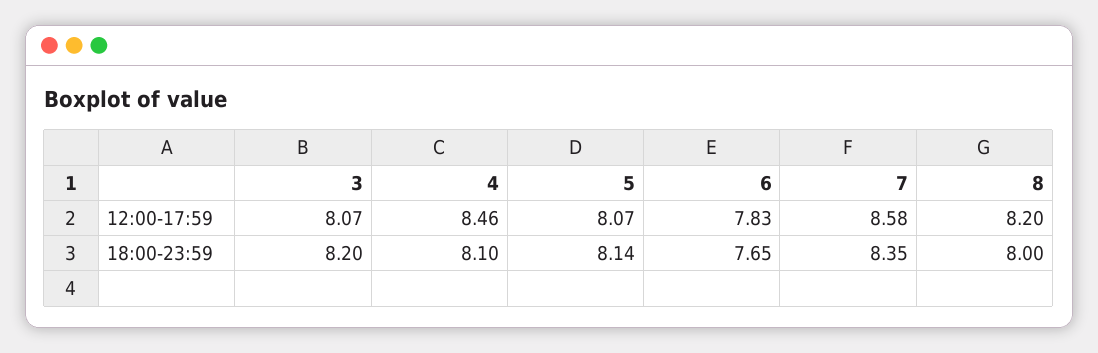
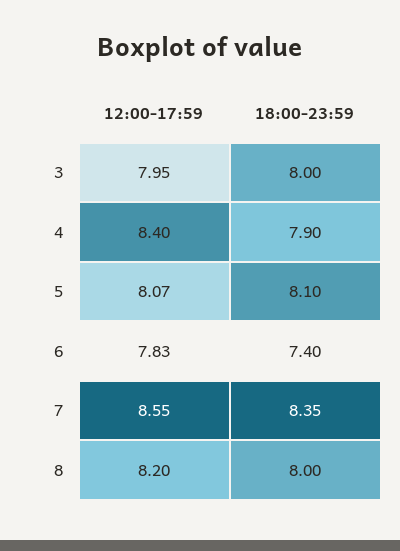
3, 12:00-17:59: 8.07 -> 7.95
4, 12:00-17:59: 8.46 -> 8.4
7, 12:00-17:59: 8.58 -> 8.55
3, 18:00-23:59: 8.2 -> 8
4, 18:00-23:59: 8.1 -> 7.9
5, 18:00-23:59: 8.14 -> 8.1
6, 18:00-23:59: 7.65 -> 7.4

